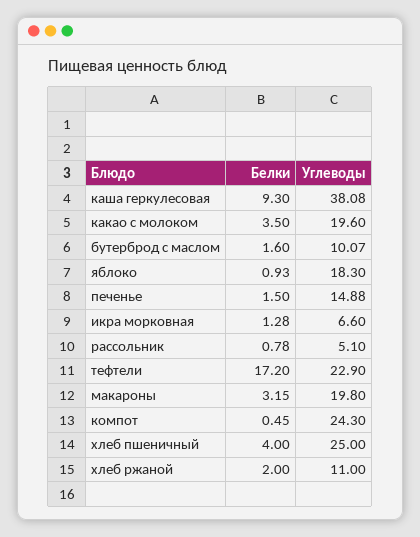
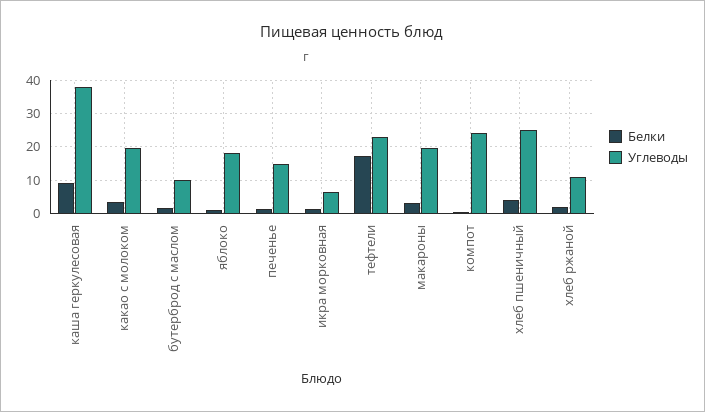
Белки, рассольник: 0.78 -> none
Углеводы, рассольник: 5.1 -> none

